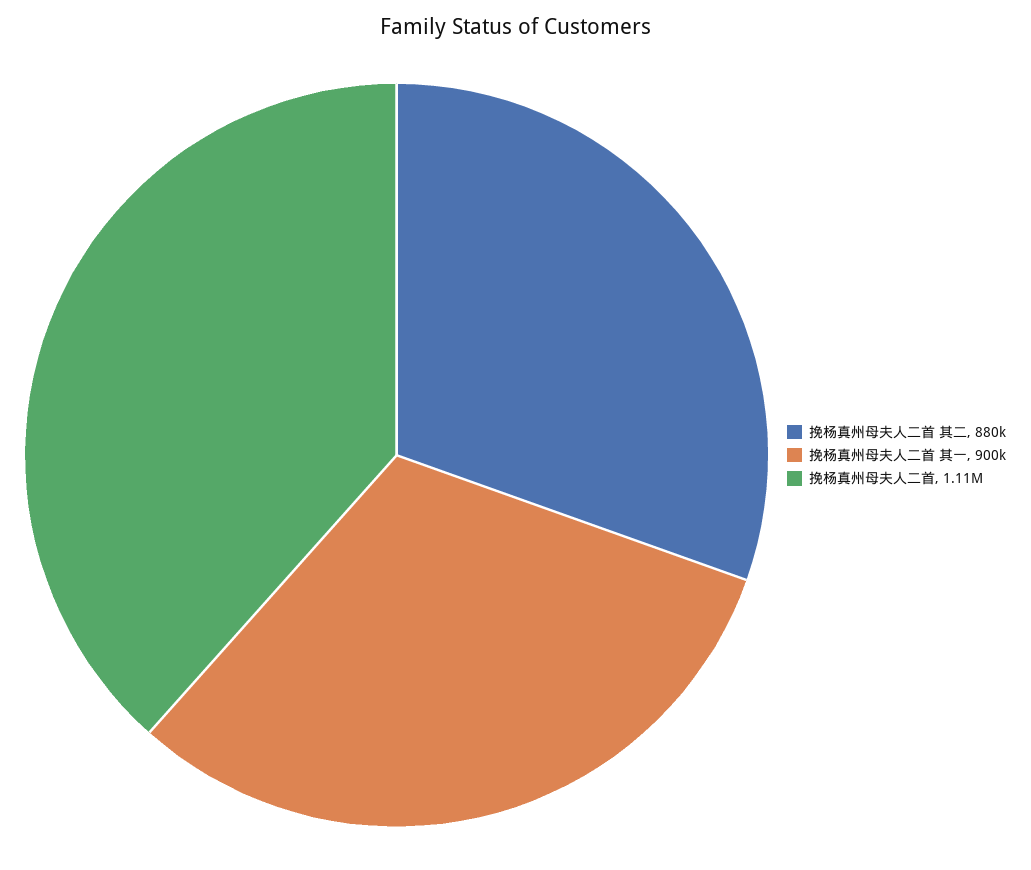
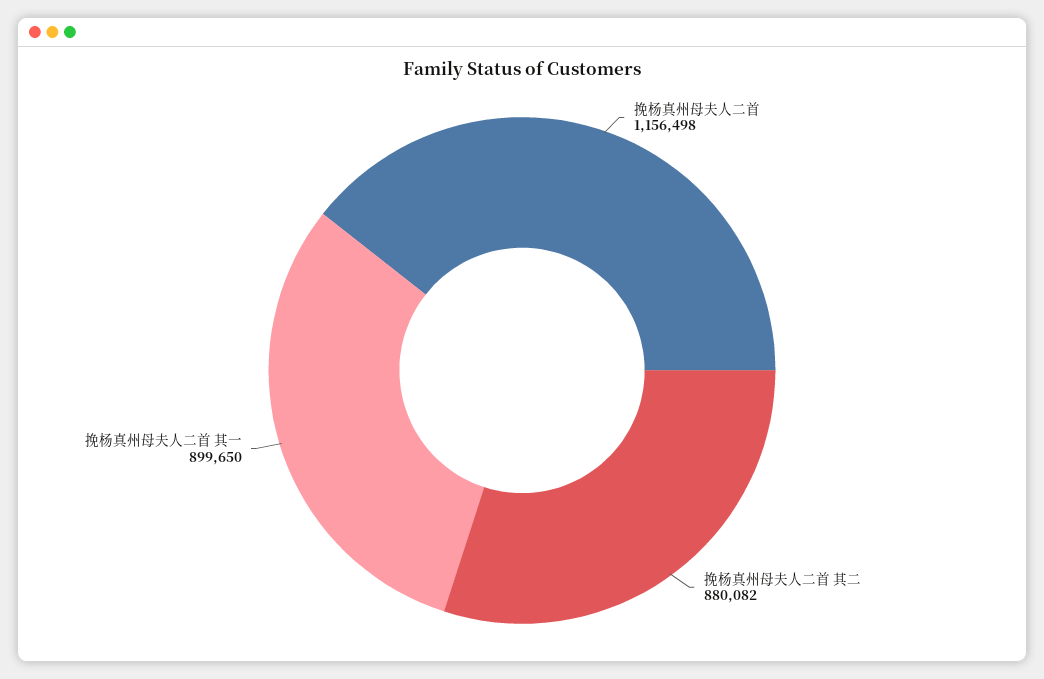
挽杨真州母夫人二首: 1110000 -> 1156498

